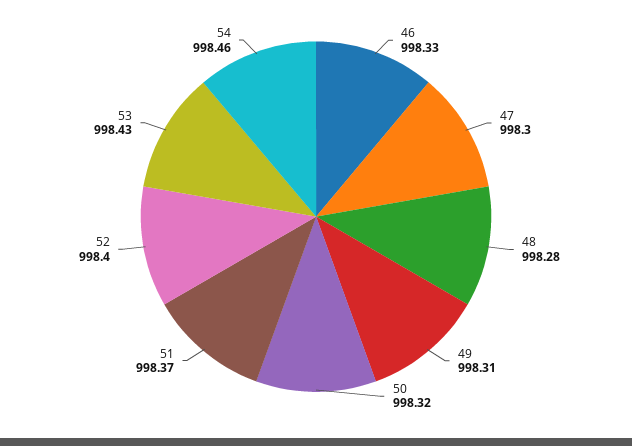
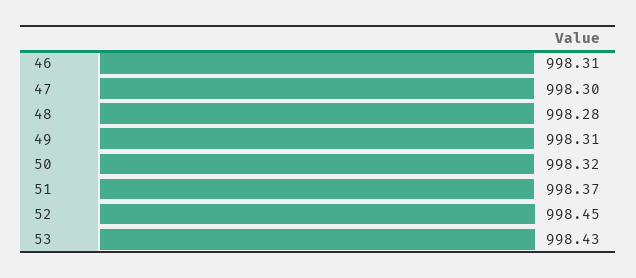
46: 998.33 -> 998.31
52: 998.4 -> 998.45
54: 998.46 -> none

